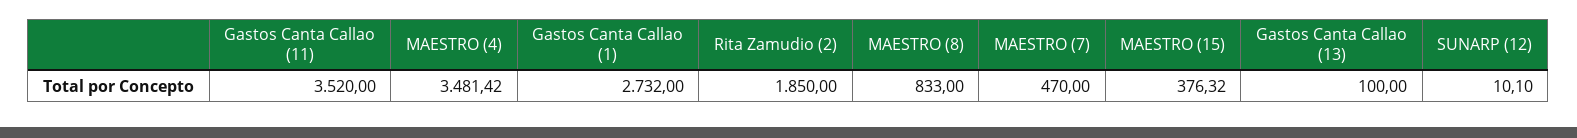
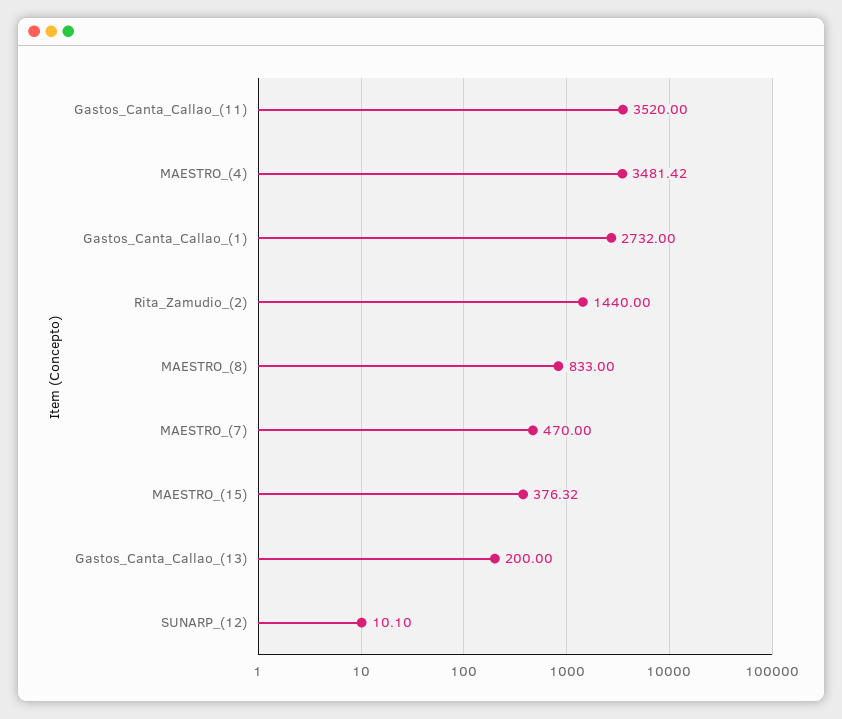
Rita Zamudio (2): 1850 -> 1440
Gastos Canta Callao (13): 100 -> 200

